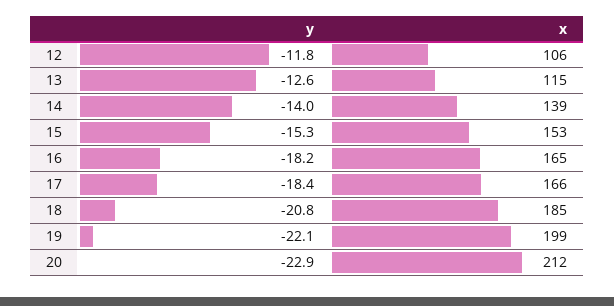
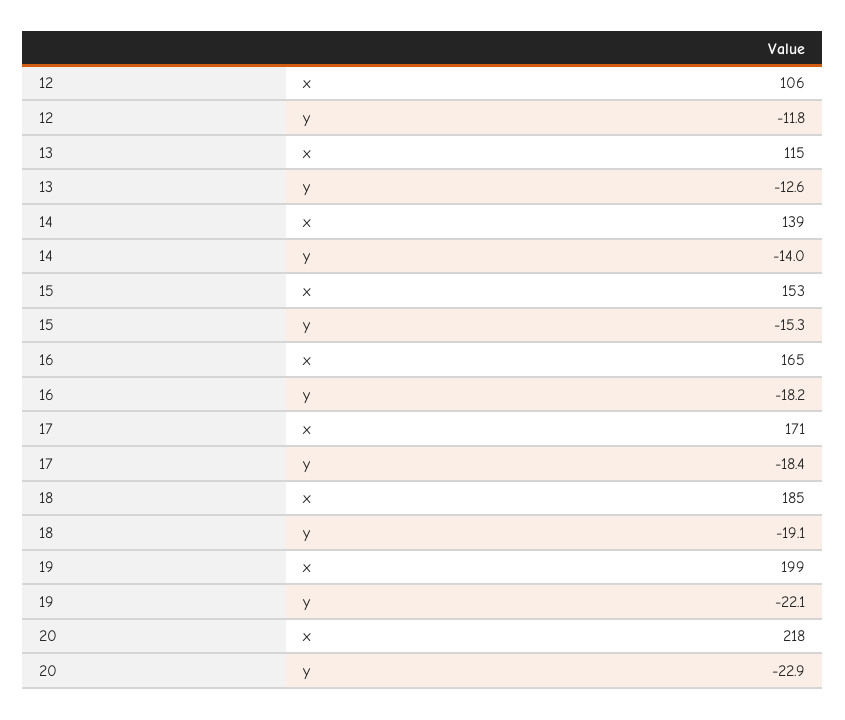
x, 17: 166 -> 171
y, 18: -20.8 -> -19.1
x, 20: 212 -> 218

